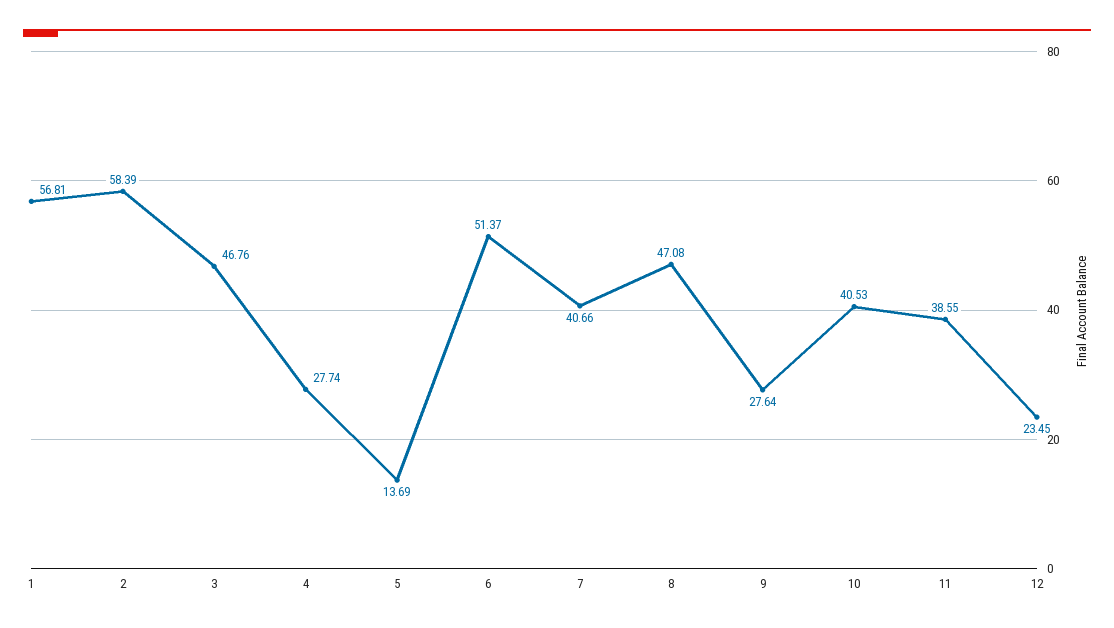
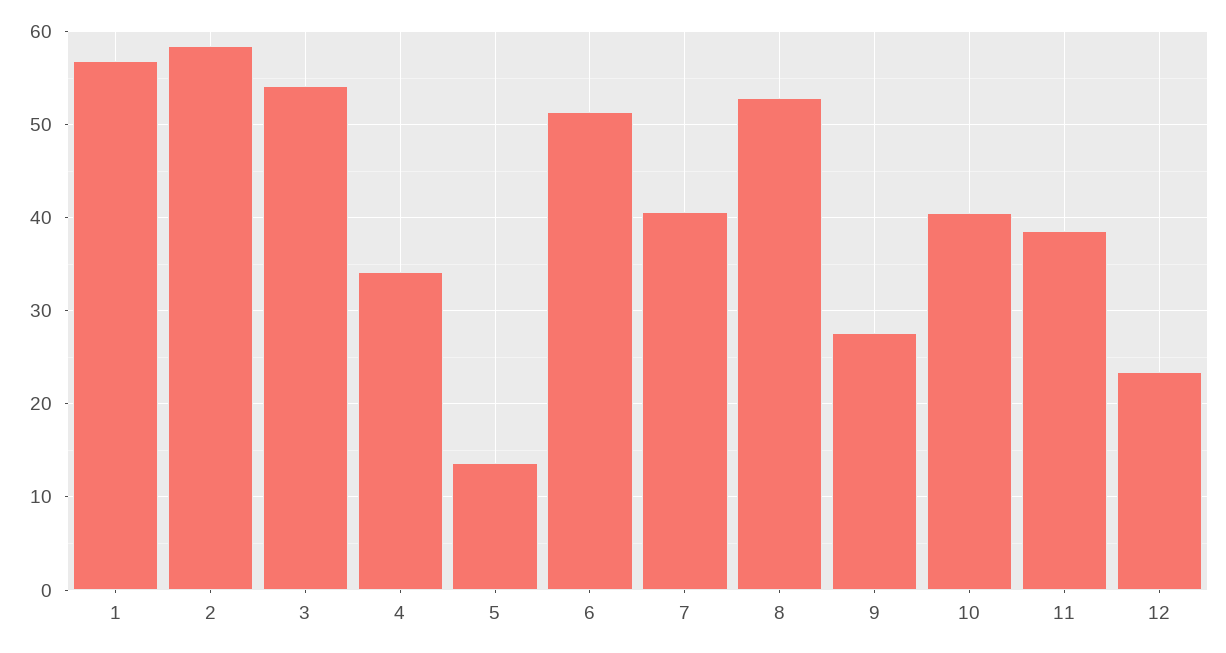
3: 46.76 -> 54
4: 27.74 -> 34
8: 47.08 -> 53

